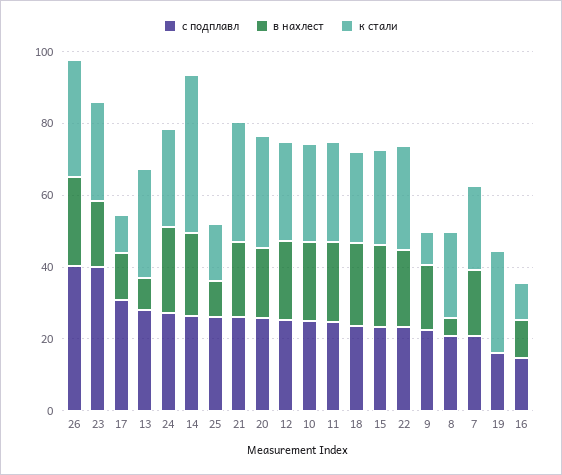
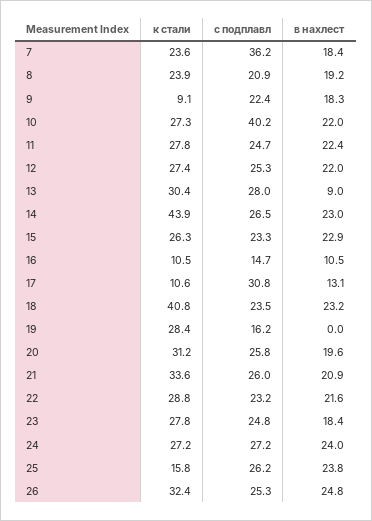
с подплавл, 26: 40 -> 25.3
с подплавл, 23: 40 -> 24.8
в нахлест, 25: 10 -> 23.8
с подплавл, 10: 25 -> 40.2
к стали, 18: 25 -> 40.8
в нахлест, 8: 5 -> 19.2
с подплавл, 7: 20 -> 36.2

